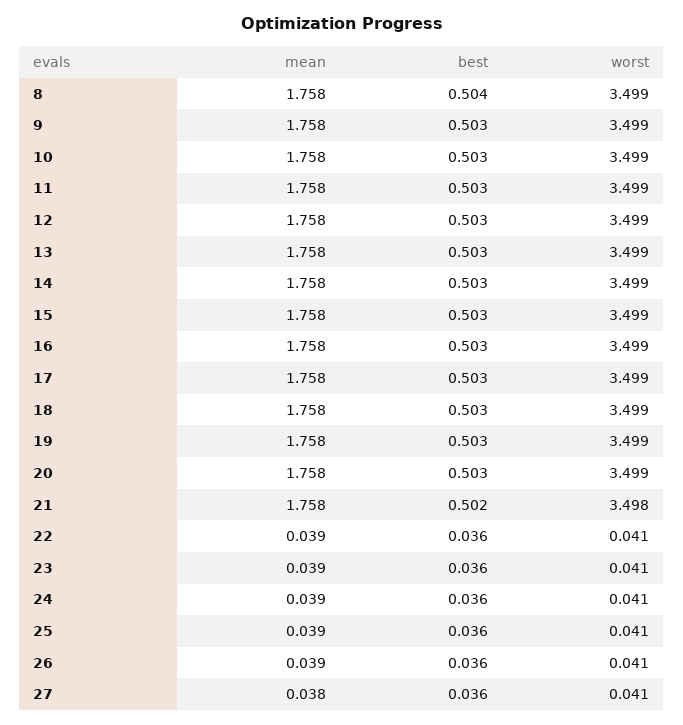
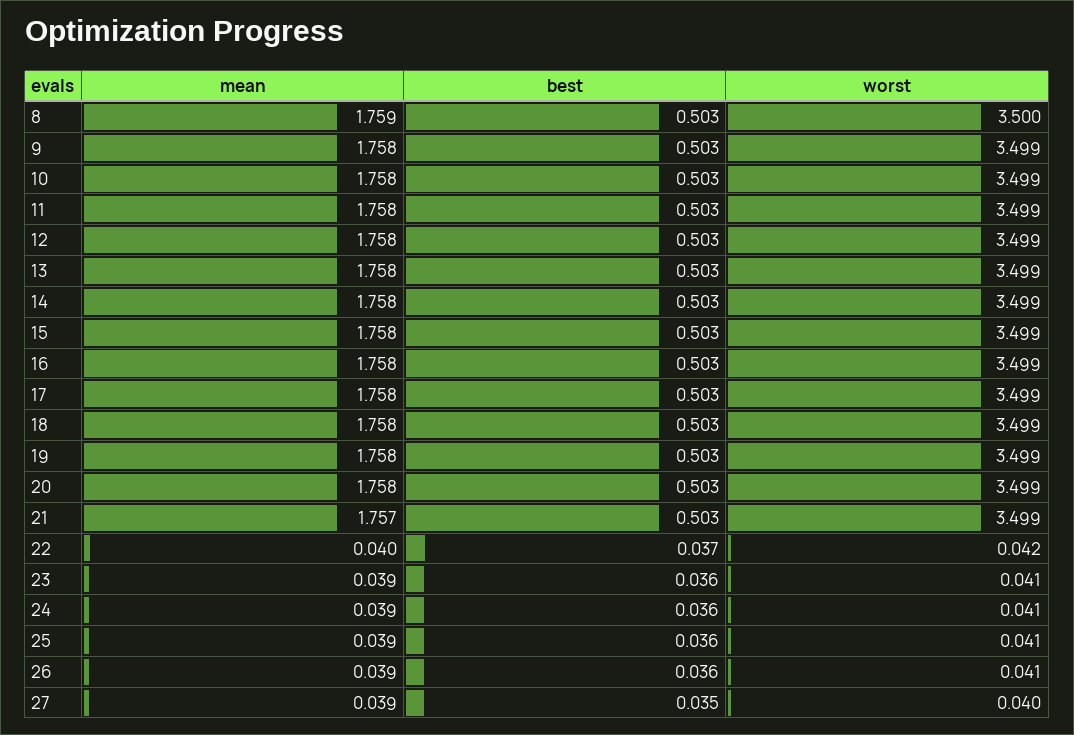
mean, 8: 1.758 -> 1.759
best, 8: 0.504 -> 0.503
worst, 8: 3.499 -> 3.5
mean, 21: 1.758 -> 1.757
best, 21: 0.502 -> 0.503
worst, 21: 3.498 -> 3.499
mean, 22: 0.039 -> 0.04
best, 22: 0.036 -> 0.037
worst, 22: 0.041 -> 0.042
mean, 27: 0.038 -> 0.039
best, 27: 0.036 -> 0.035
worst, 27: 0.041 -> 0.04

